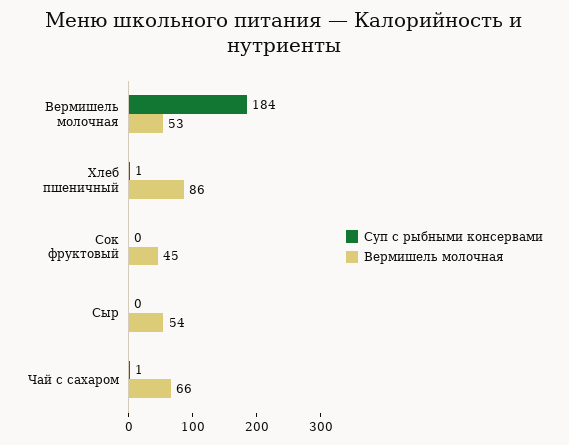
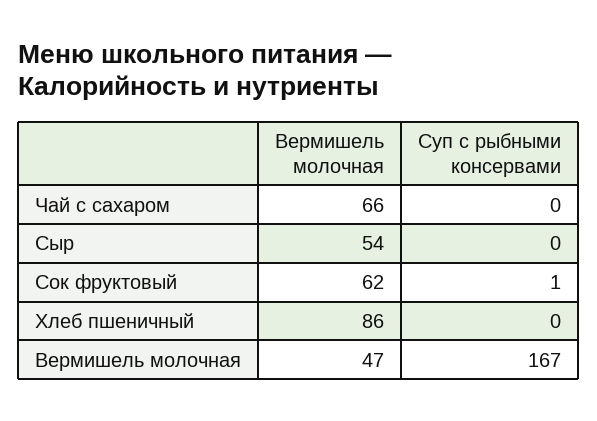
Суп с рыбными консервами, Вермишель молочная: 184 -> 167
Вермишель молочная, Вермишель молочная: 53 -> 47
Суп с рыбными консервами, Хлеб пшеничный: 1 -> 0
Суп с рыбными консервами, Сок фруктовый: 0 -> 1
Вермишель молочная, Сок фруктовый: 45 -> 62
Суп с рыбными консервами, Чай с сахаром: 1 -> 0

